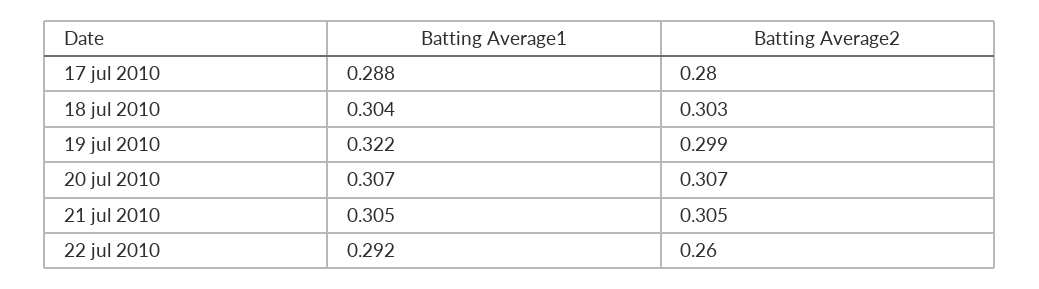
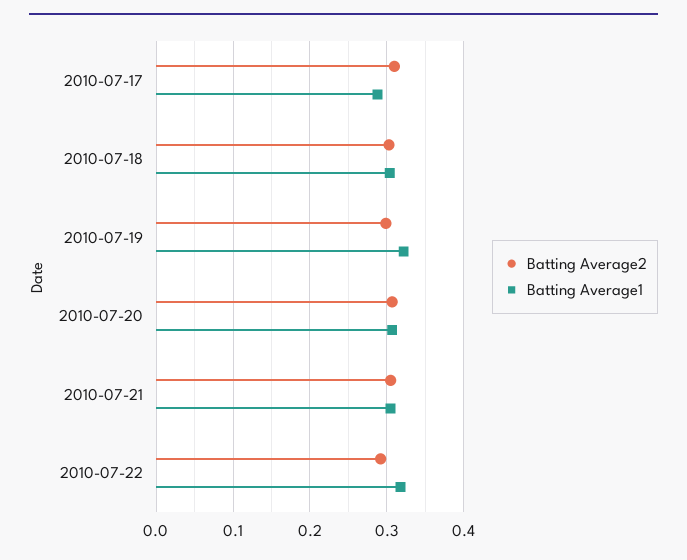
Batting Average2, 17 jul 2010: 0.28 -> 0.31
Batting Average1, 22 jul 2010: 0.292 -> 0.32
Batting Average2, 22 jul 2010: 0.26 -> 0.29

